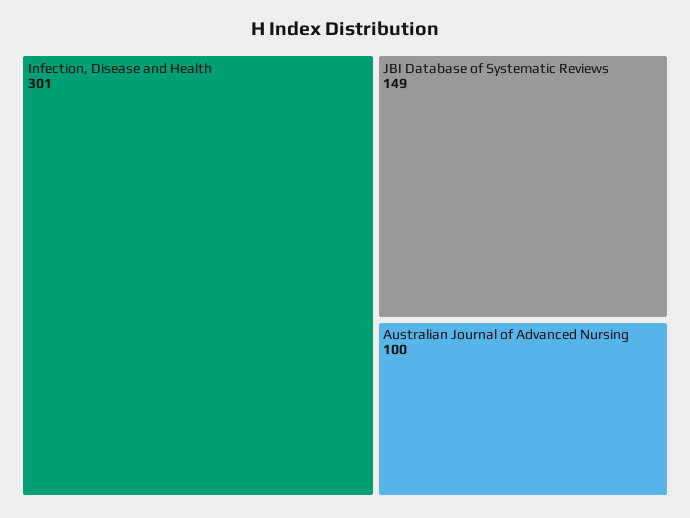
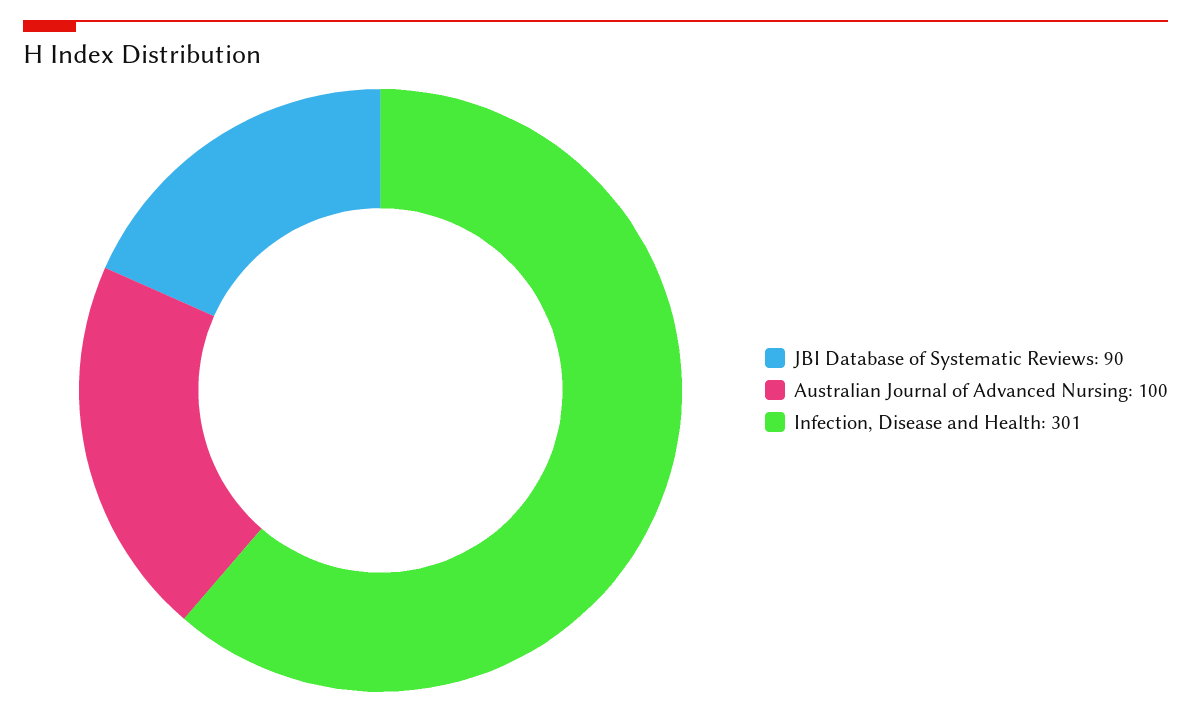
JBI Database of Systematic Reviews: 149 -> 90

